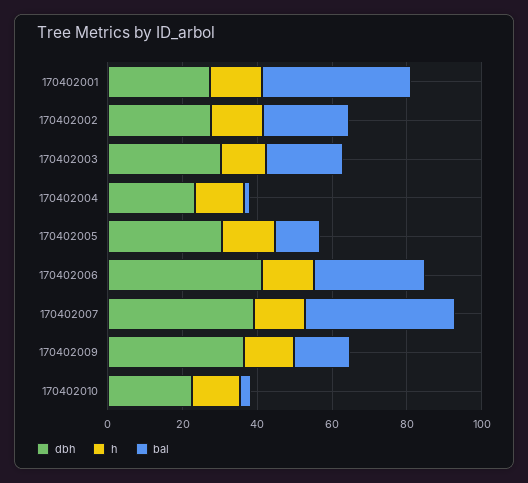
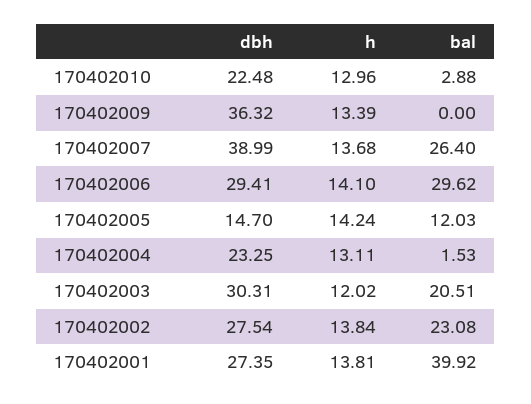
dbh, 170402005: 30 -> 14.7
dbh, 170402006: 40 -> 29.41
bal, 170402007: 40 -> 26.4
bal, 170402009: 15 -> 0

